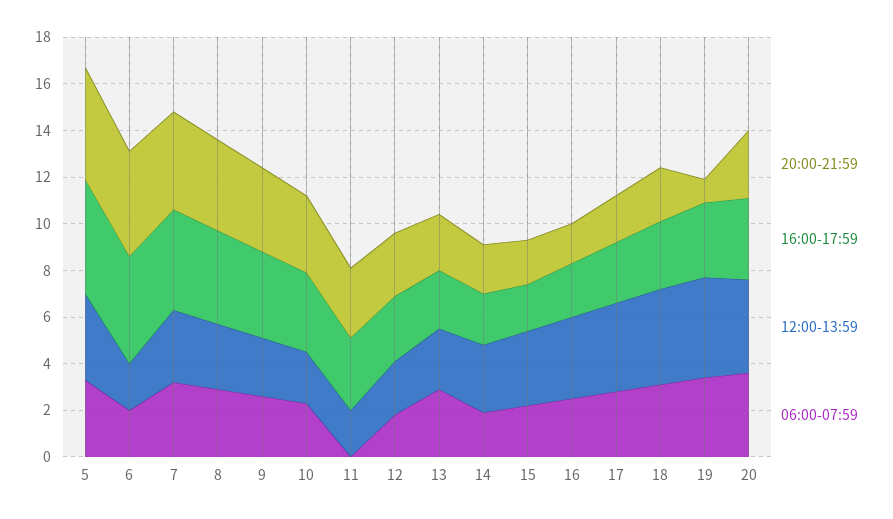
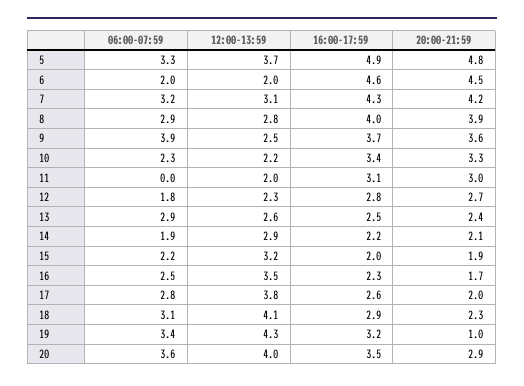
06:00-07:59, 9: 2.5 -> 3.9

